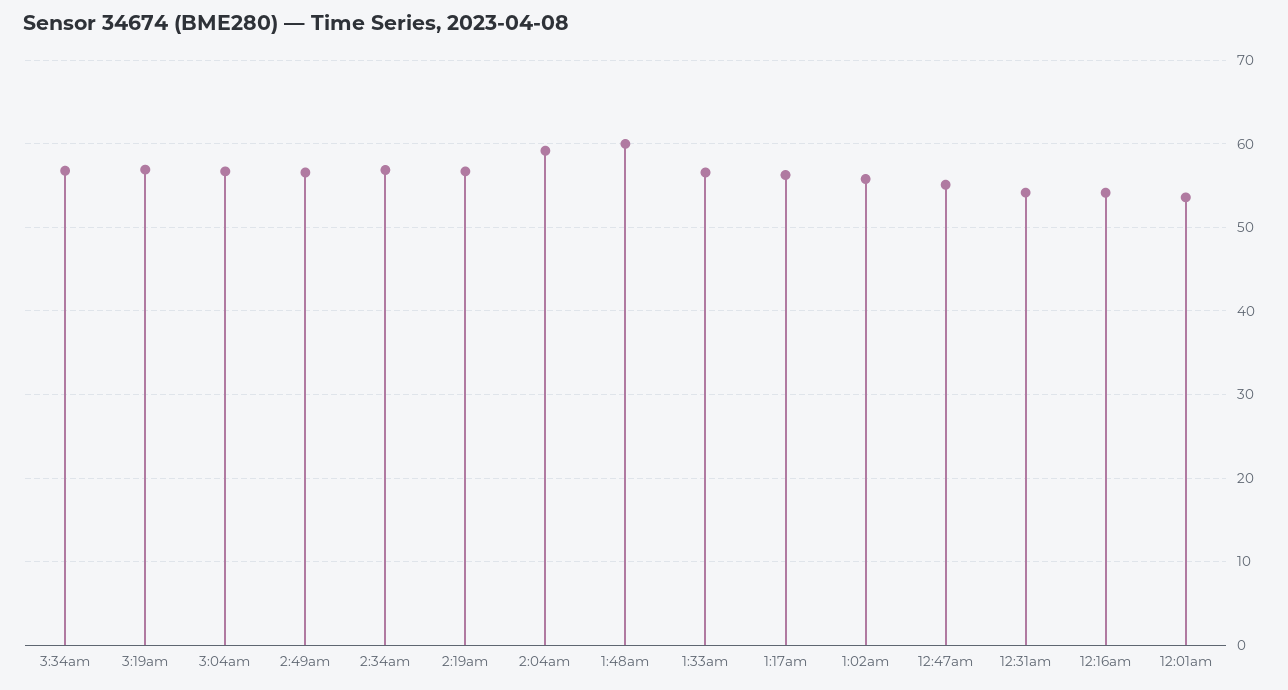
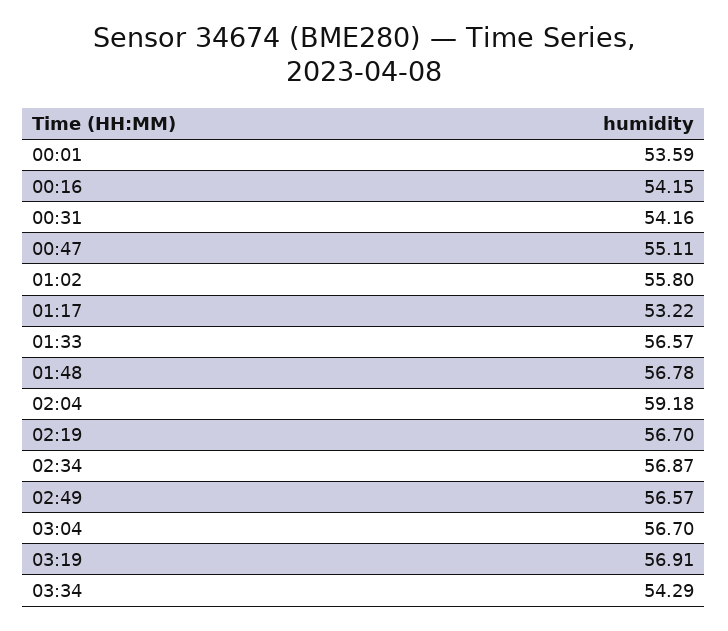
3:34am: 57 -> 54.29
1:48am: 60 -> 56.78
1:17am: 56 -> 53.22

